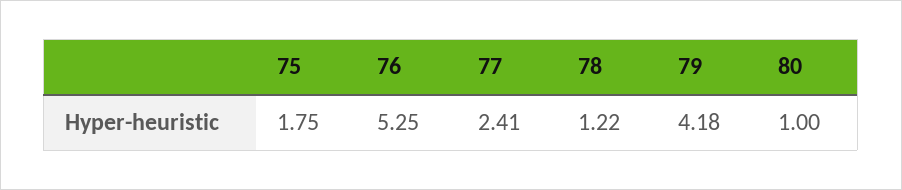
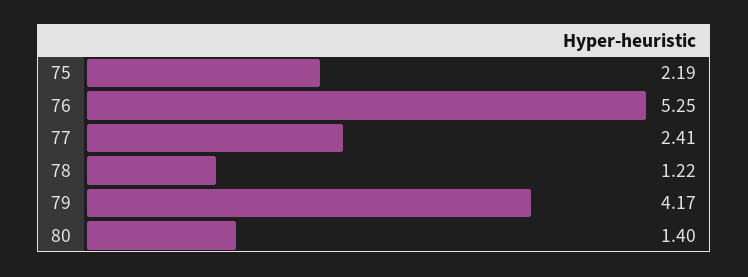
75: 1.75 -> 2.19
79: 4.18 -> 4.17
80: 1 -> 1.4

